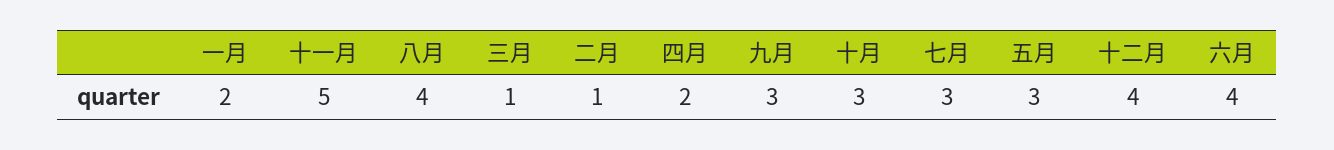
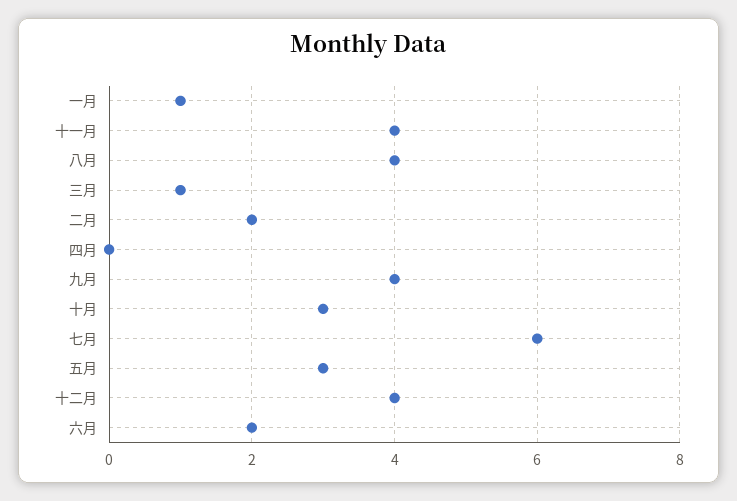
一月: 2 -> 1
十一月: 5 -> 4
二月: 1 -> 2
四月: 2 -> 0
九月: 3 -> 4
七月: 3 -> 6
六月: 4 -> 2

